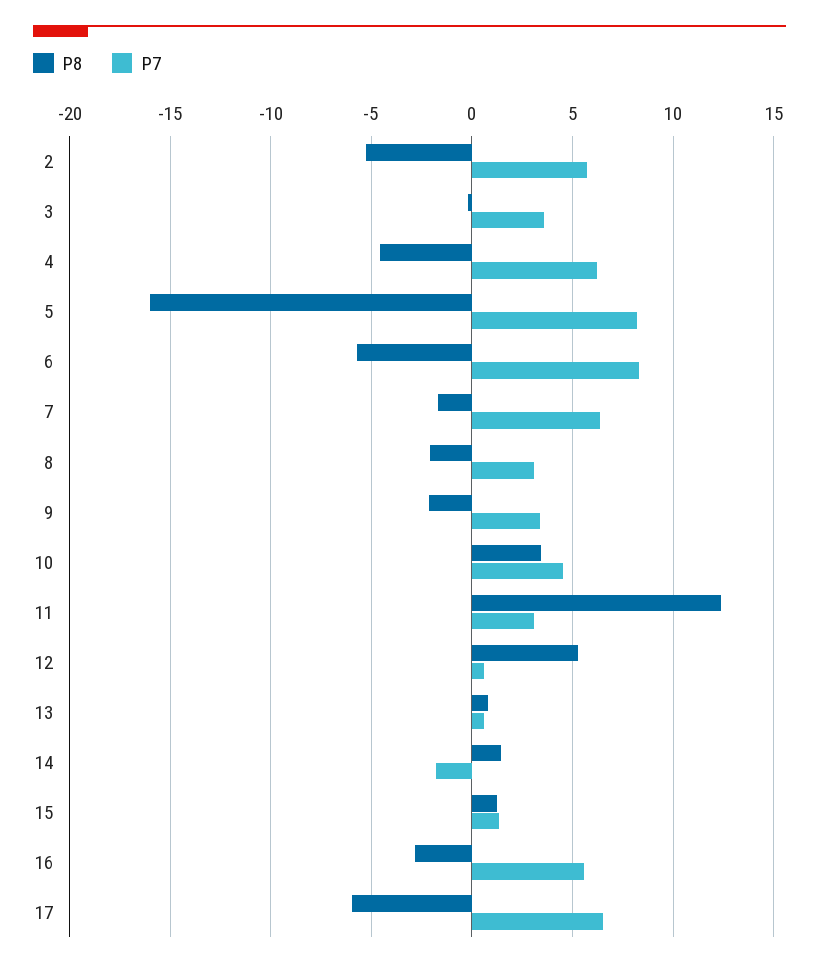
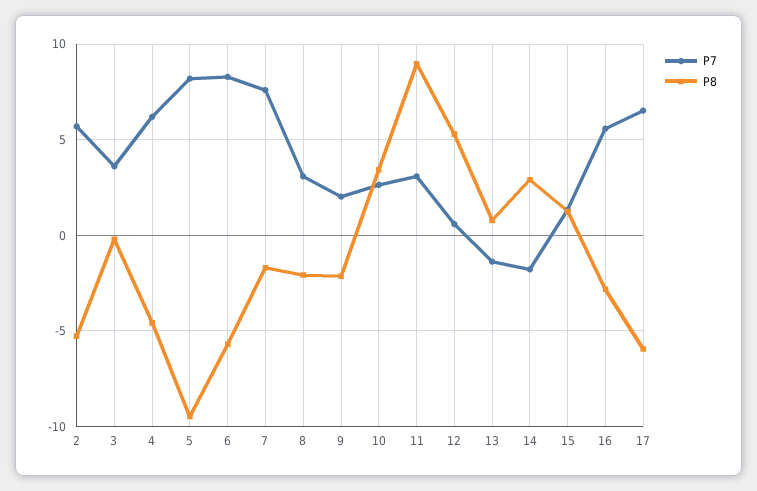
P8, 5: -16 -> -9.5
P7, 7: 6.5 -> 7.5
P7, 9: 3.5 -> 2
P7, 10: 4.5 -> 2.5
P8, 11: 12.5 -> 9
P7, 13: 0.5 -> -1.5
P8, 14: 1.5 -> 3

